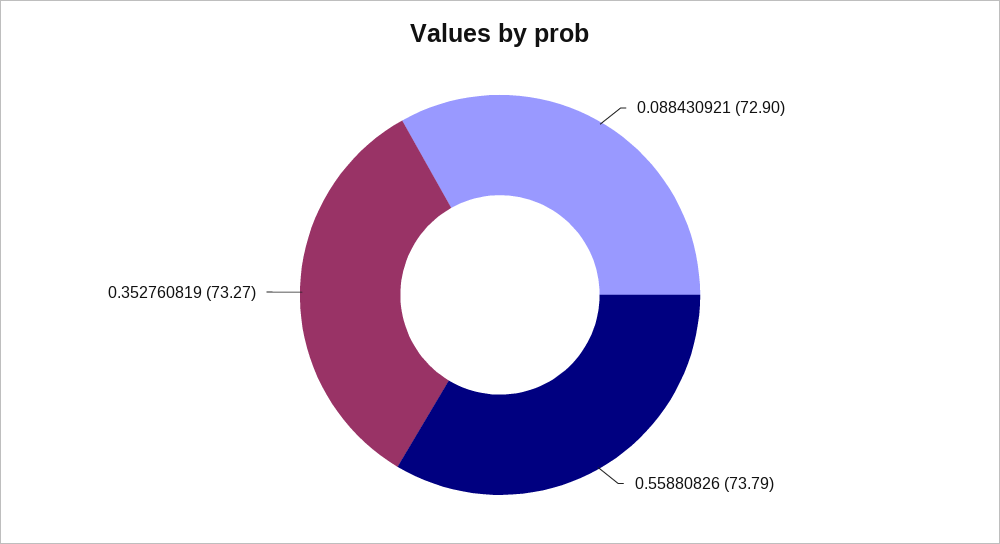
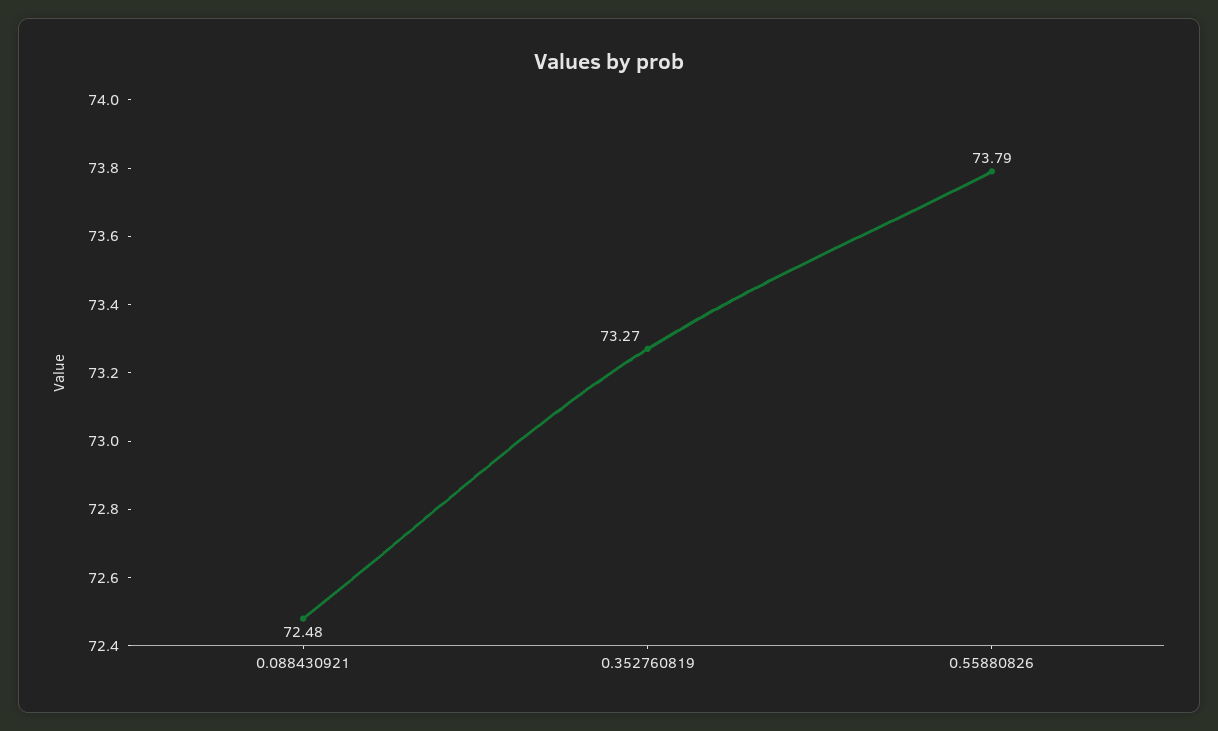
0.088430921: 72.9 -> 72.48

